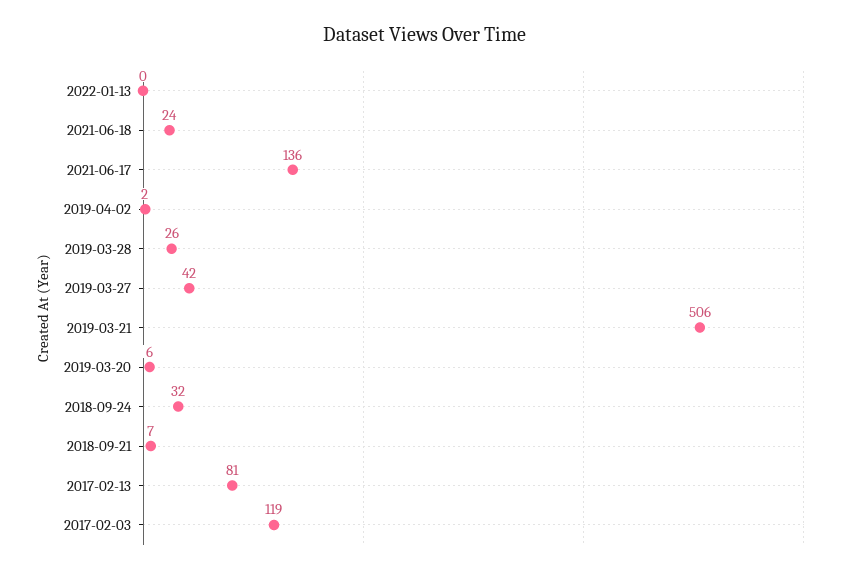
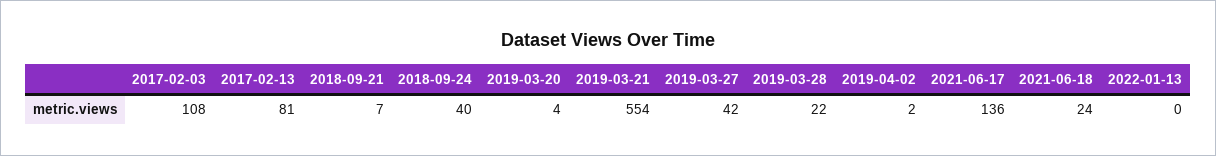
2019-03-28: 26 -> 22
2019-03-21: 506 -> 554
2019-03-20: 6 -> 4
2018-09-24: 32 -> 40
2017-02-03: 119 -> 108

